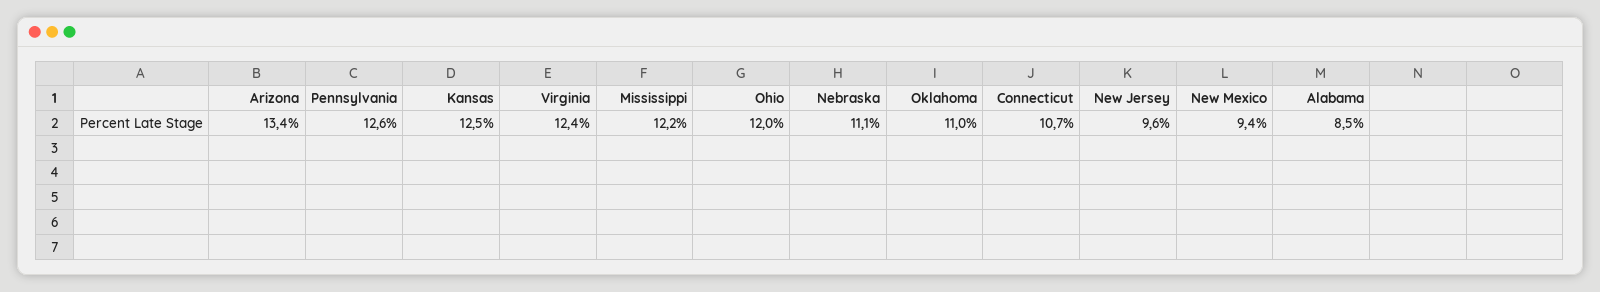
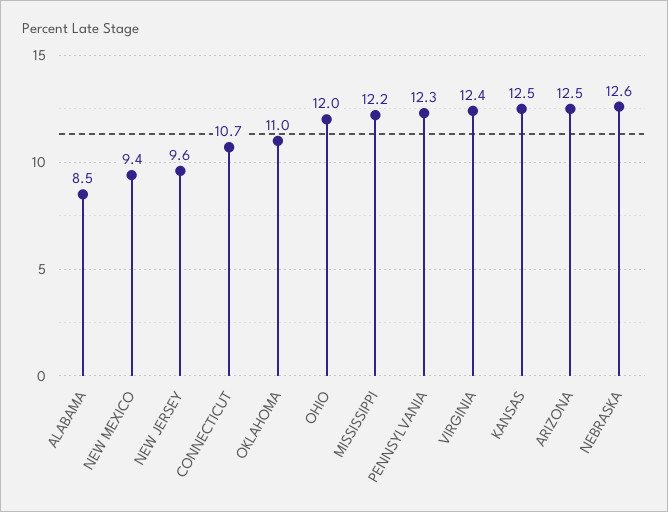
Arizona: 13.4 -> 12.5
Pennsylvania: 12.6 -> 12.3
Nebraska: 11.1 -> 12.6

